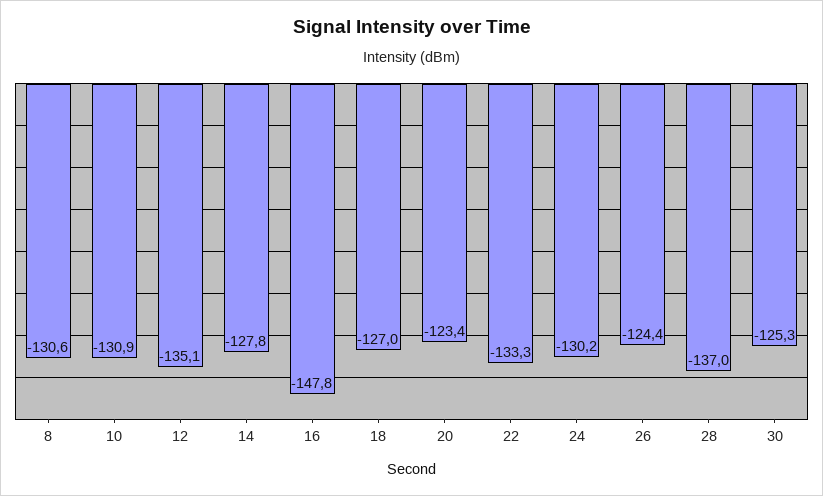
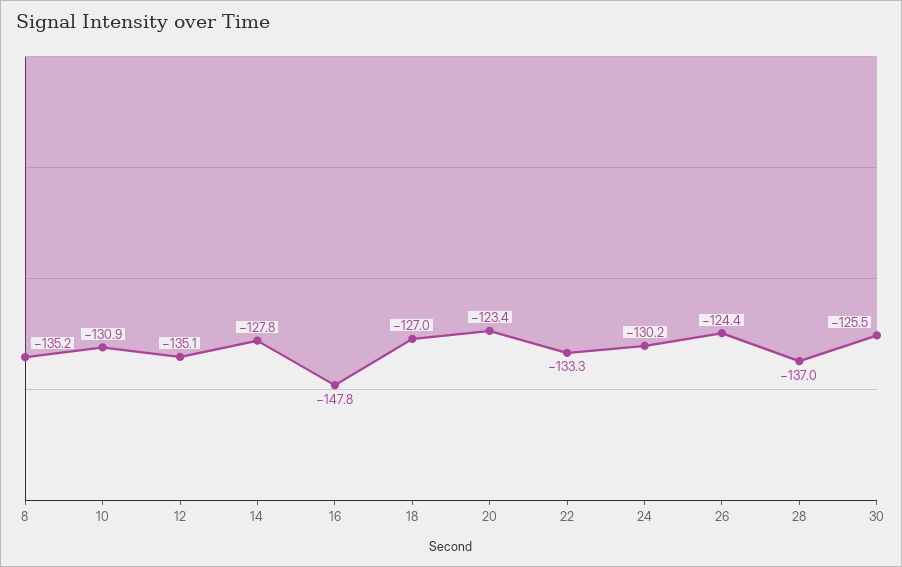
8: -130.6 -> -135.2
30: -125.3 -> -125.5

